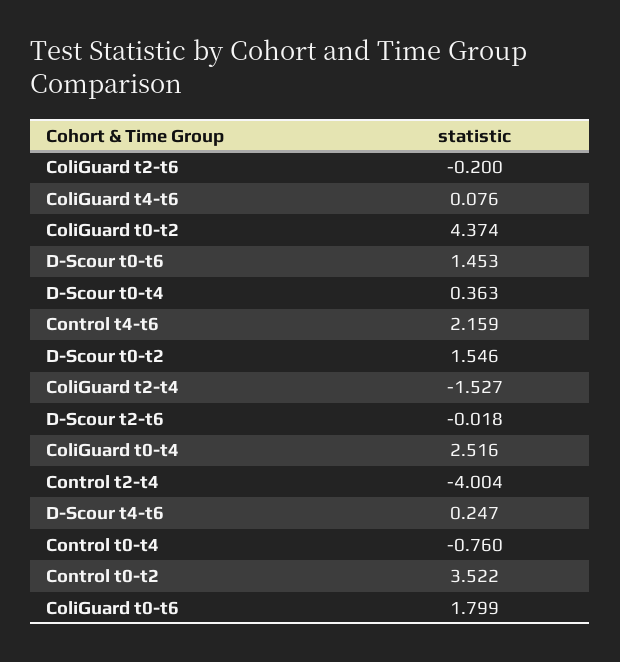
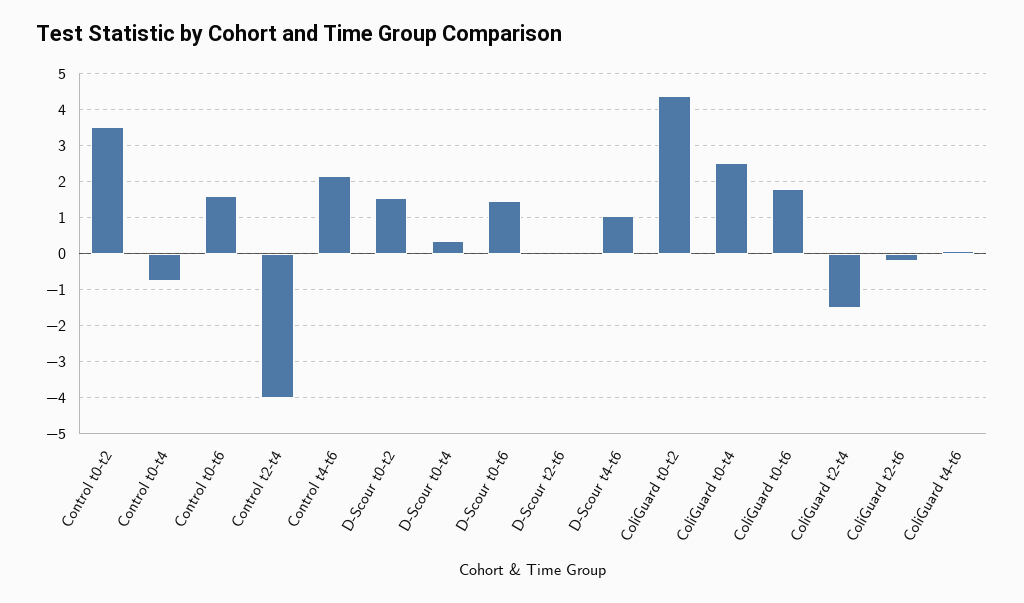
D-Scour t4-t6: 0.247 -> 1
Control t0-t6: none -> 1.6

